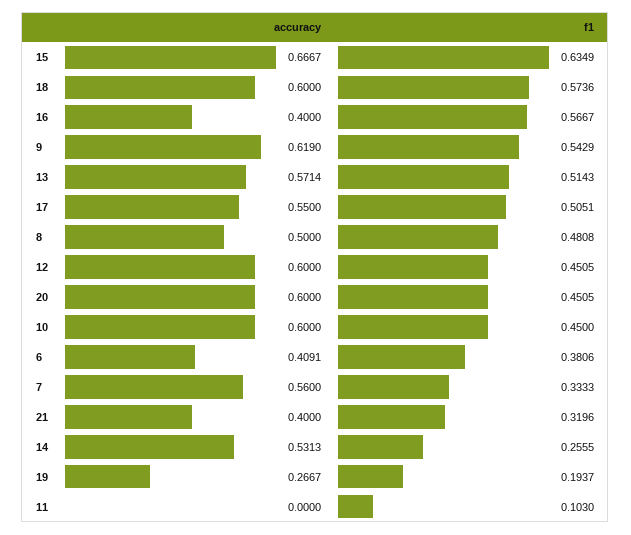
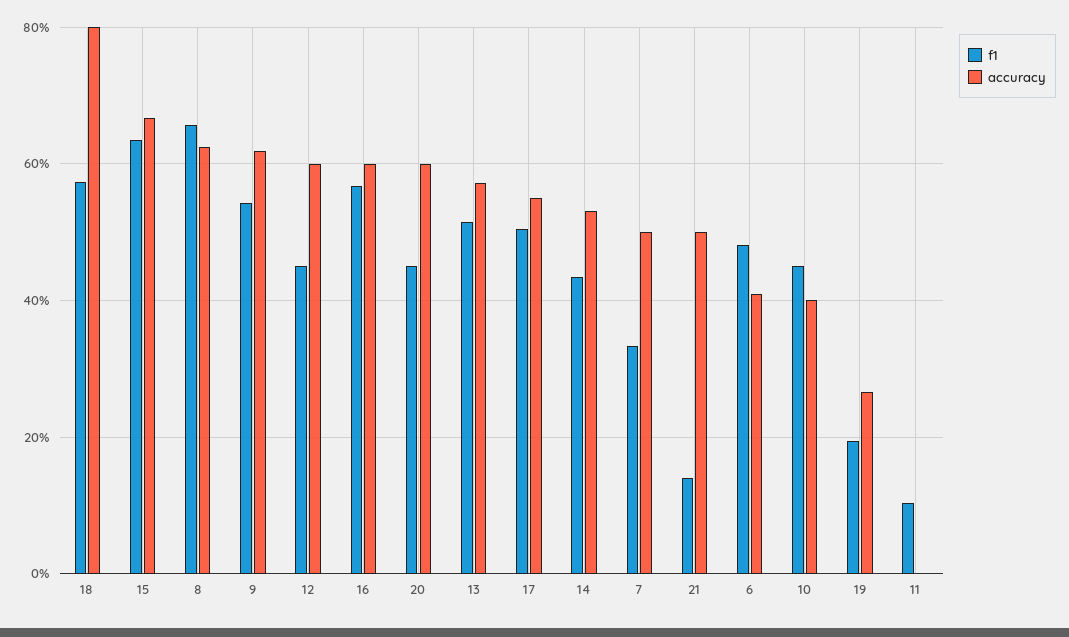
accuracy, 18: 0.6 -> 0.8
accuracy, 16: 0.4 -> 0.6
accuracy, 8: 0.5 -> 0.62
f1, 8: 0.4808 -> 0.66
accuracy, 10: 0.6 -> 0.4
f1, 6: 0.3806 -> 0.48
accuracy, 7: 0.56 -> 0.5
accuracy, 21: 0.4 -> 0.5
f1, 21: 0.3196 -> 0.14
f1, 14: 0.2555 -> 0.44

